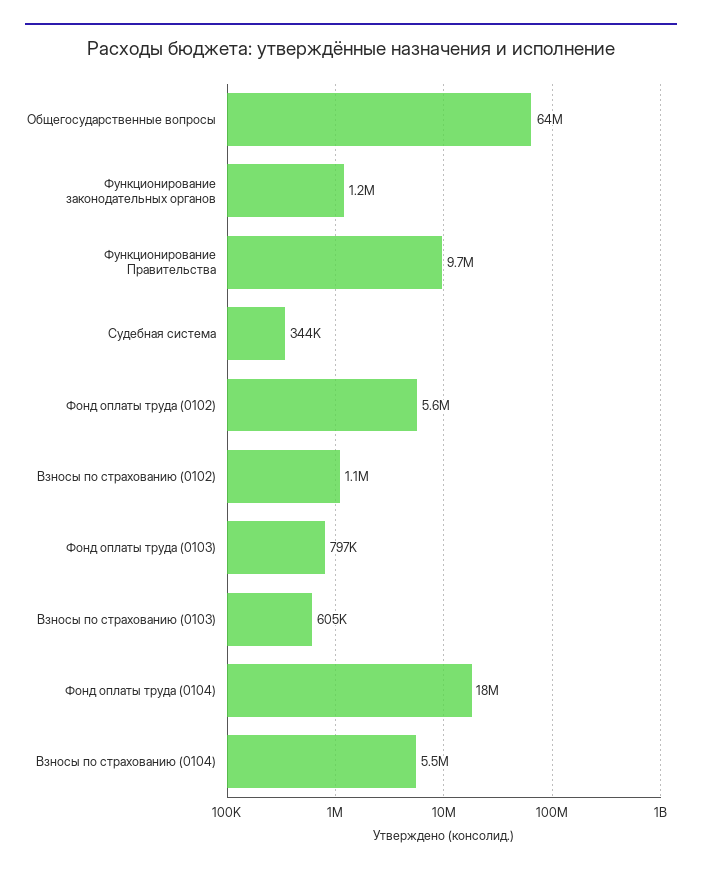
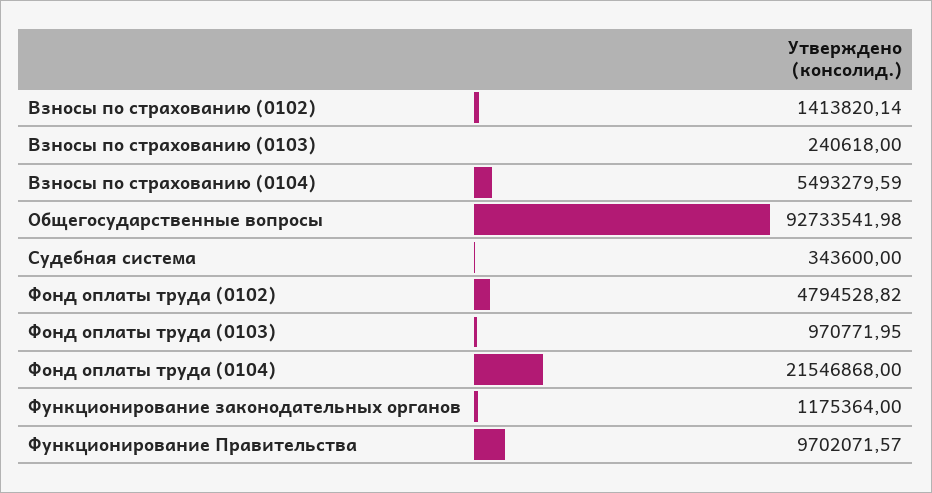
Общегосударственные вопросы: 64000000 -> 92733541.98
Фонд оплаты труда (0102): 5600000 -> 4794528.82
Взносы по страхованию (0102): 1100000 -> 1413820.14
Фонд оплаты труда (0103): 797000 -> 970771.95
Взносы по страхованию (0103): 605000 -> 240618
Фонд оплаты труда (0104): 18000000 -> 21546868

